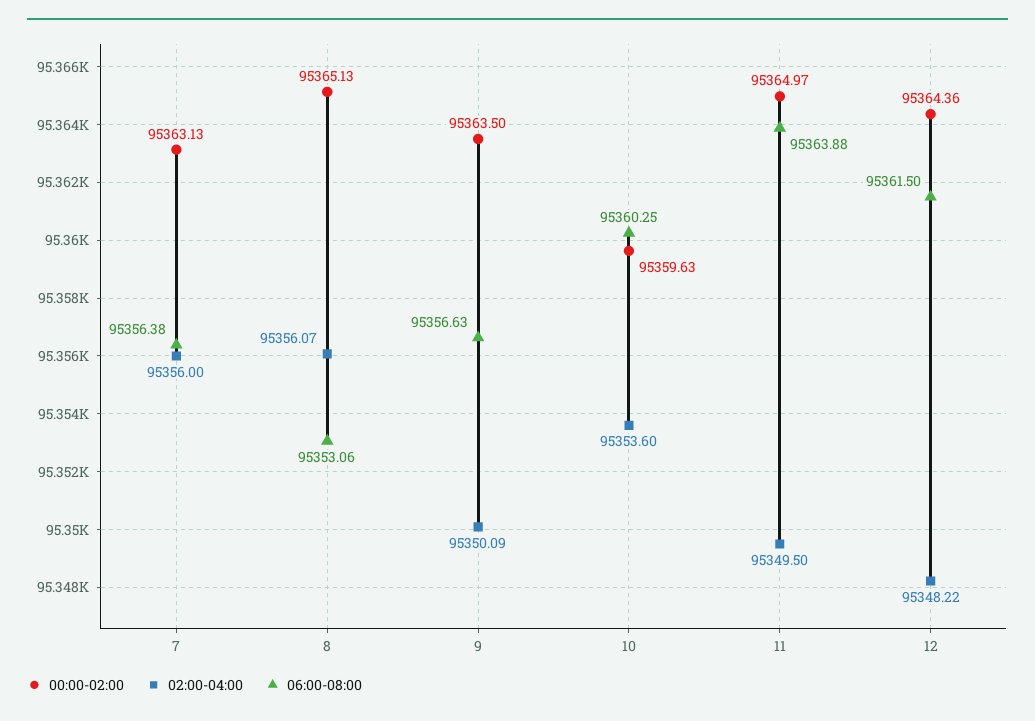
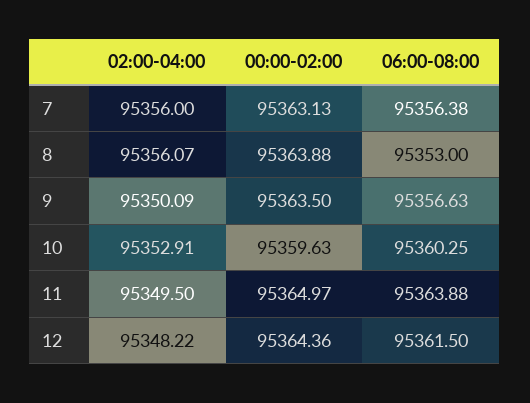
00:00-02:00, 8: 95365.13 -> 95363.88
06:00-08:00, 8: 95353.06 -> 95353
02:00-04:00, 10: 95353.6 -> 95352.91

